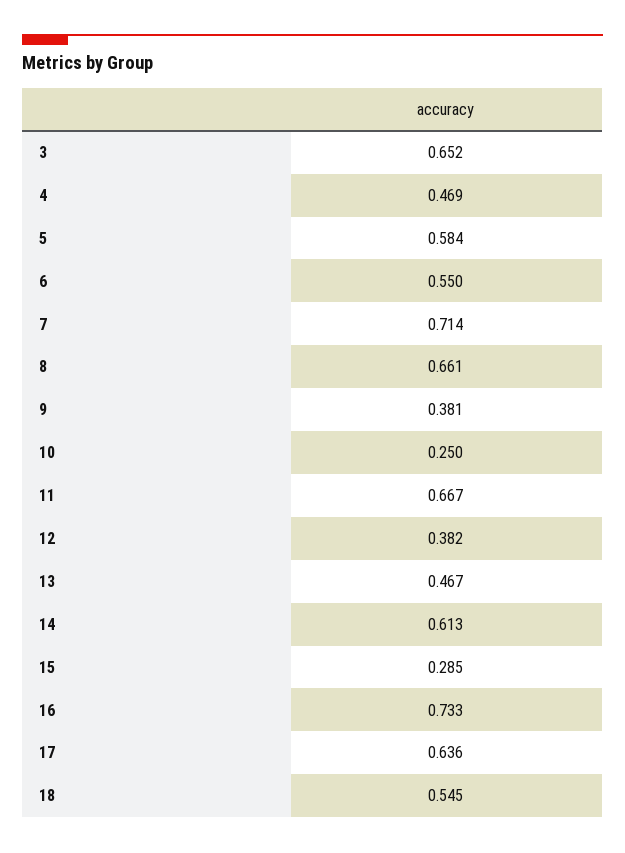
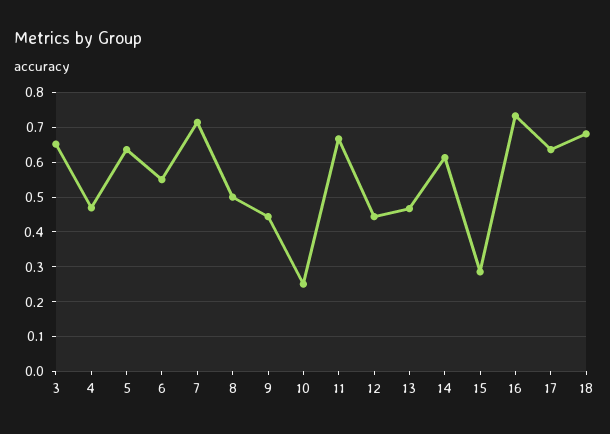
5: 0.584 -> 0.64
8: 0.661 -> 0.5
9: 0.381 -> 0.44
12: 0.382 -> 0.44
18: 0.545 -> 0.68

